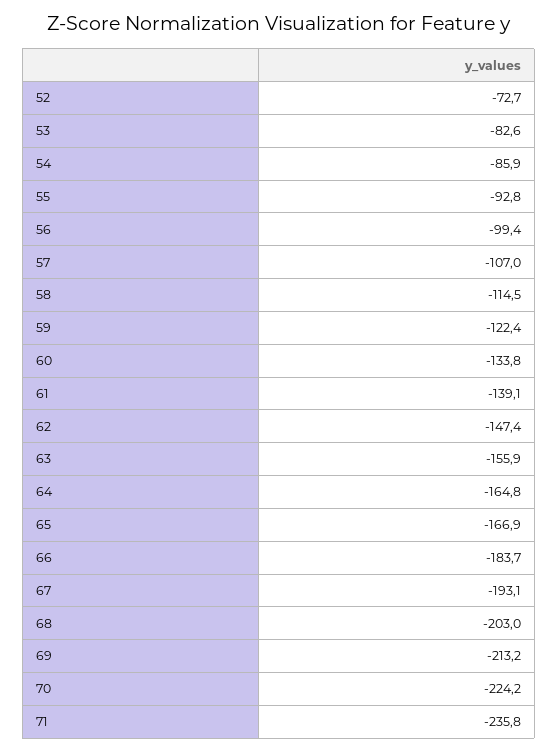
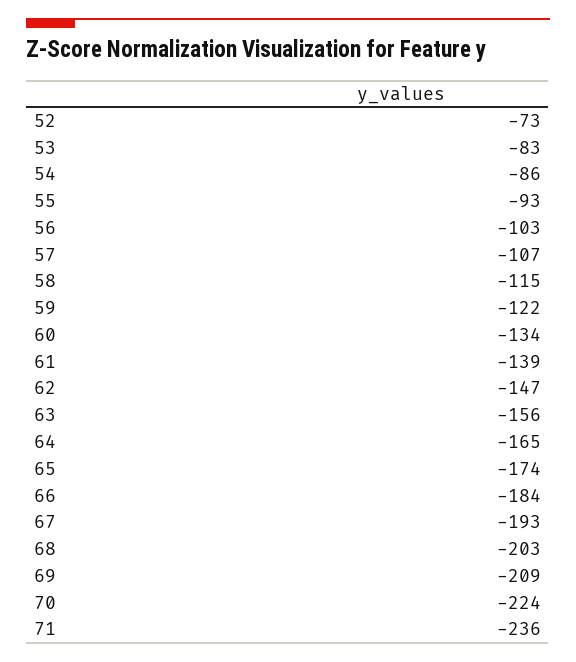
56: -99.4 -> -103
65: -166.9 -> -174
69: -213.2 -> -209

